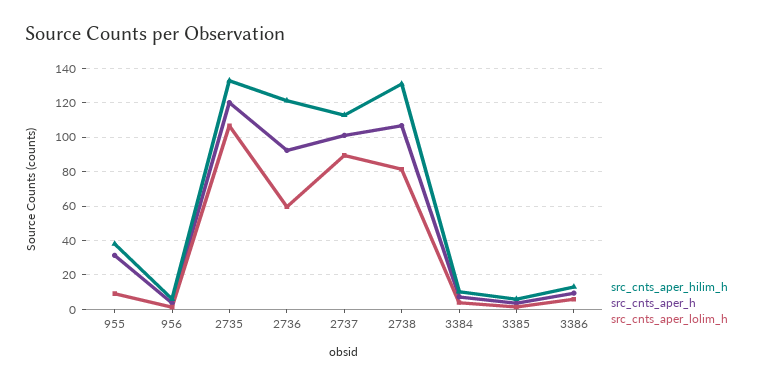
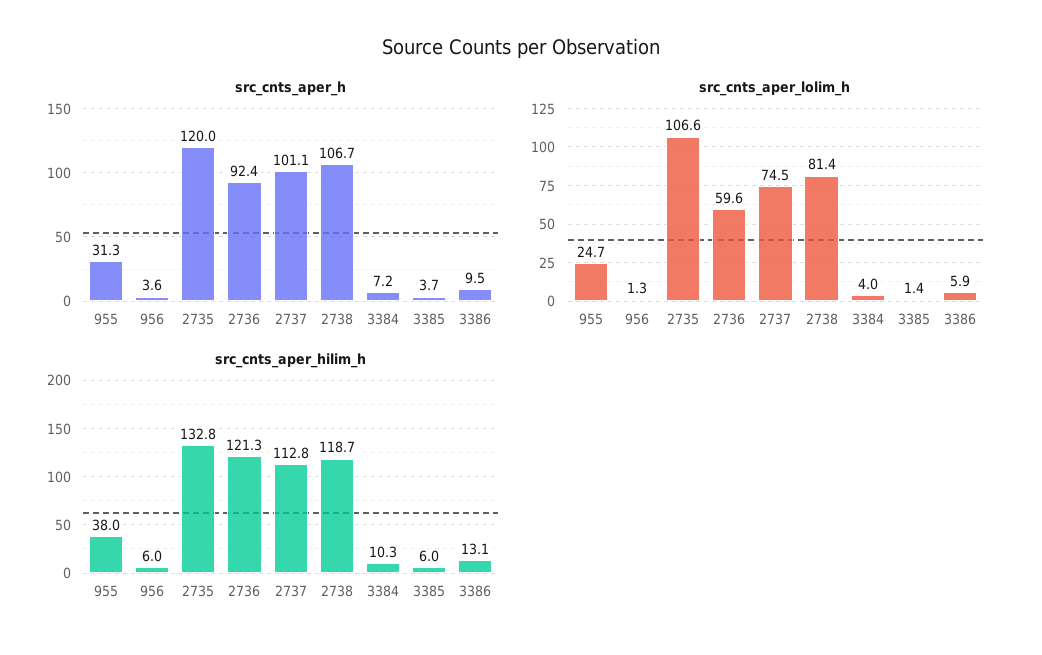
src_cnts_aper_lolim_h, 955: 10 -> 24.7
src_cnts_aper_lolim_h, 2737: 90 -> 74.5
src_cnts_aper_hilim_h, 2738: 130 -> 118.7

